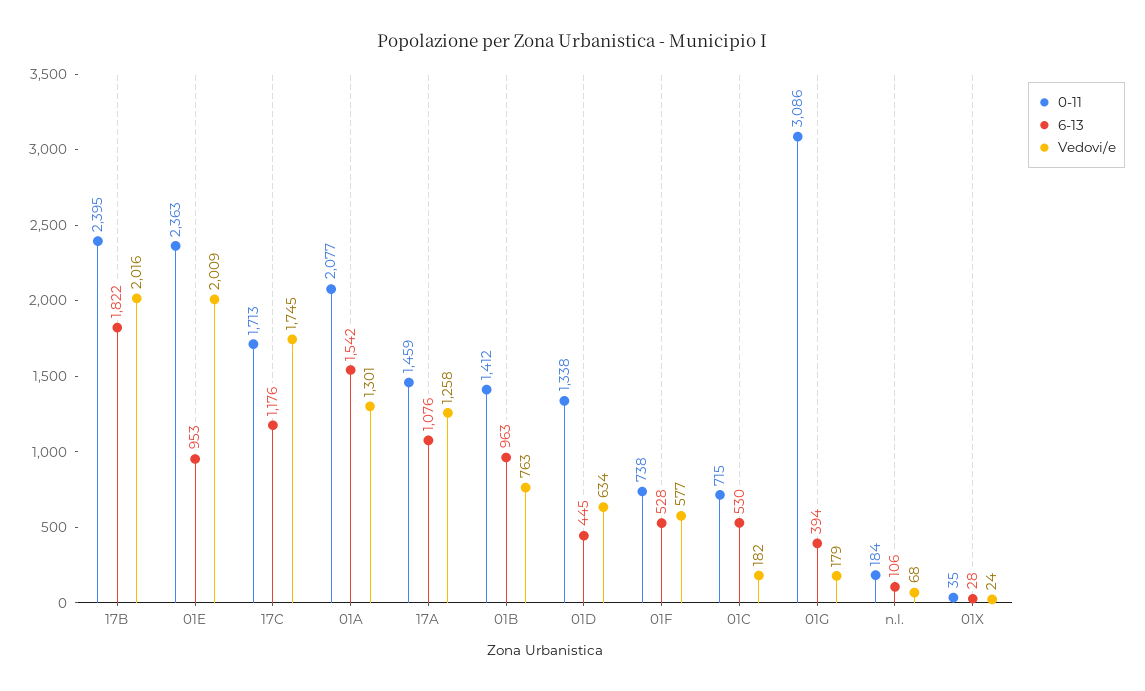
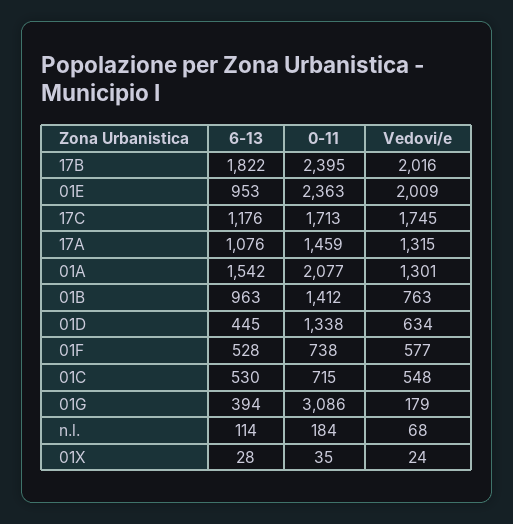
Vedovi/e, 17A: 1258 -> 1315
Vedovi/e, 01C: 182 -> 548
6-13, n.l.: 106 -> 114

